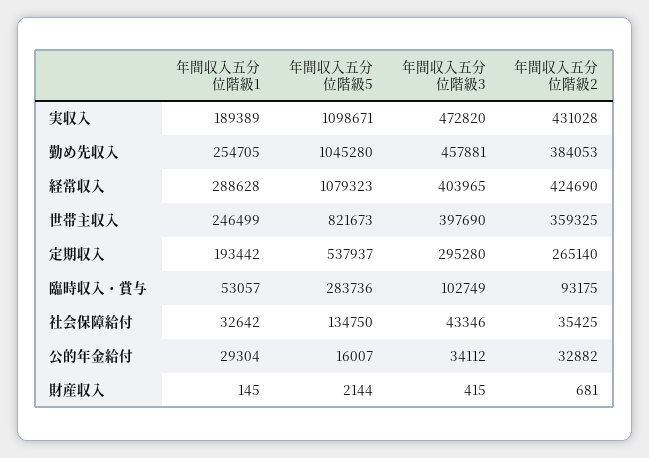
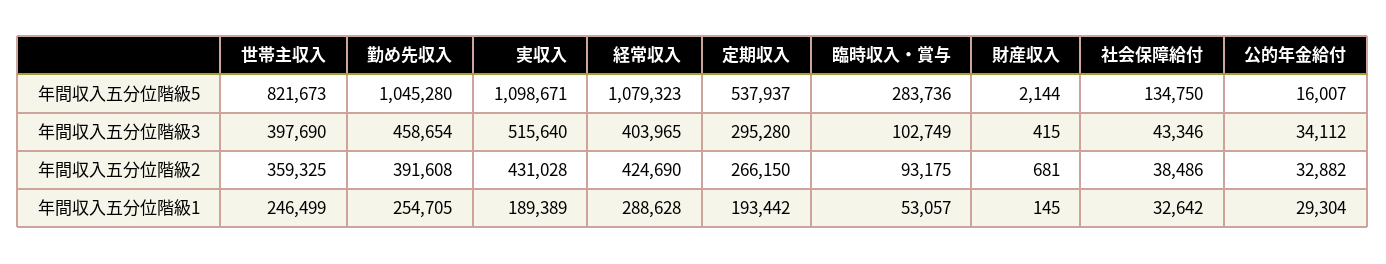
年間収入五分位階級3, 実収入: 472820 -> 515640
年間収入五分位階級3, 勤め先収入: 457881 -> 458654
年間収入五分位階級2, 勤め先収入: 384053 -> 391608
年間収入五分位階級2, 定期収入: 265140 -> 266150
年間収入五分位階級2, 社会保障給付: 35425 -> 38486

